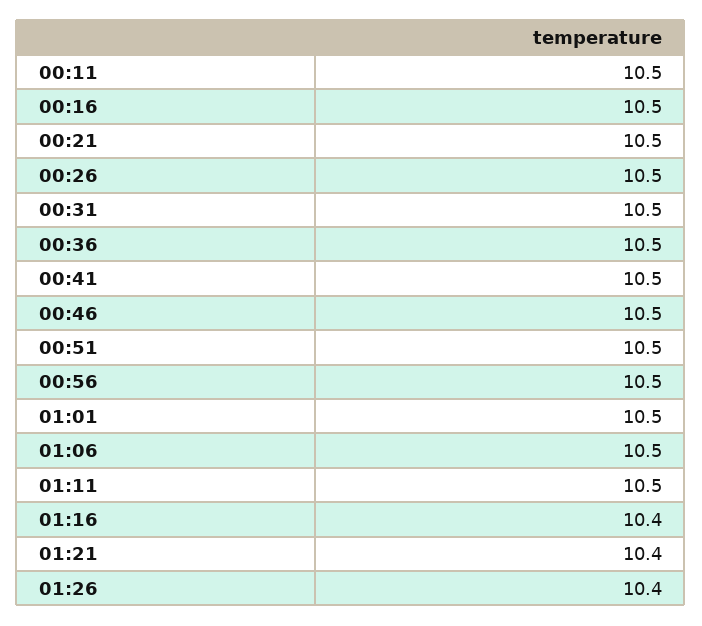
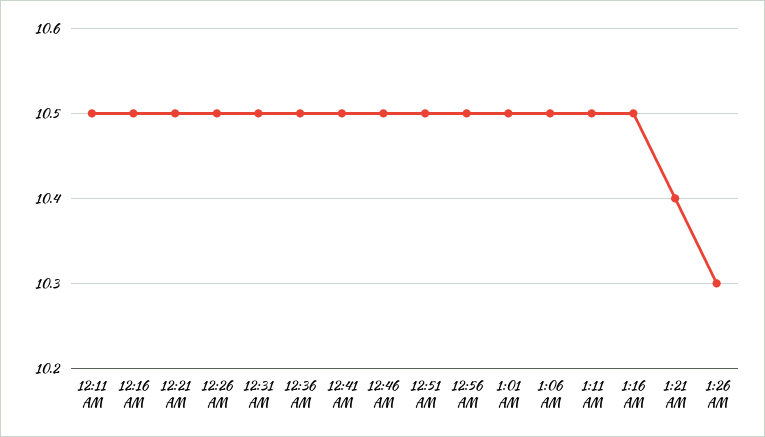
01:16: 10.4 -> 10.5
01:26: 10.4 -> 10.3

